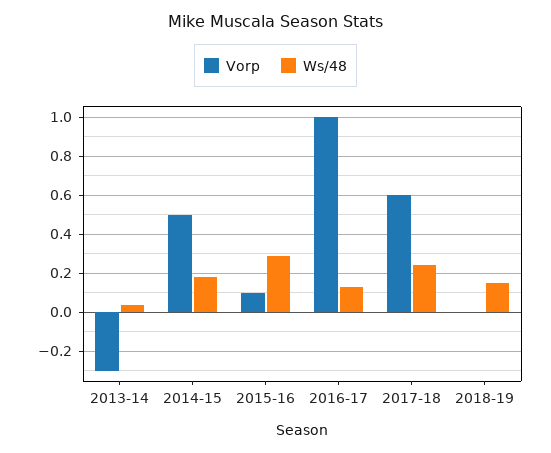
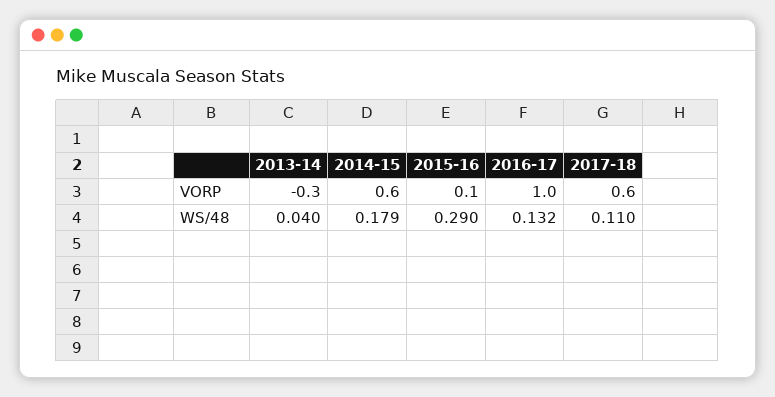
Vorp, 2014-15: 0.5 -> 0.6
Ws/48, 2017-18: 0.25 -> 0.11
Vorp, 2018-19: 0 -> none
Ws/48, 2018-19: 0.15 -> none

